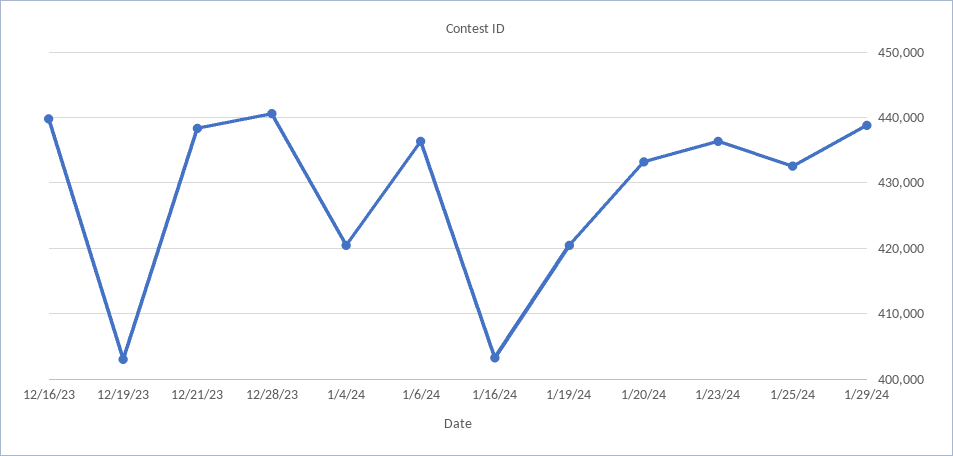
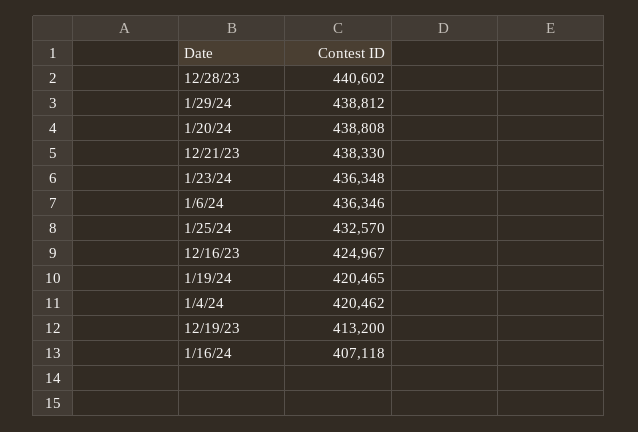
12/16/23: 440000 -> 424967
12/19/23: 403000 -> 413200
1/16/24: 403000 -> 407118
1/20/24: 433000 -> 438808

